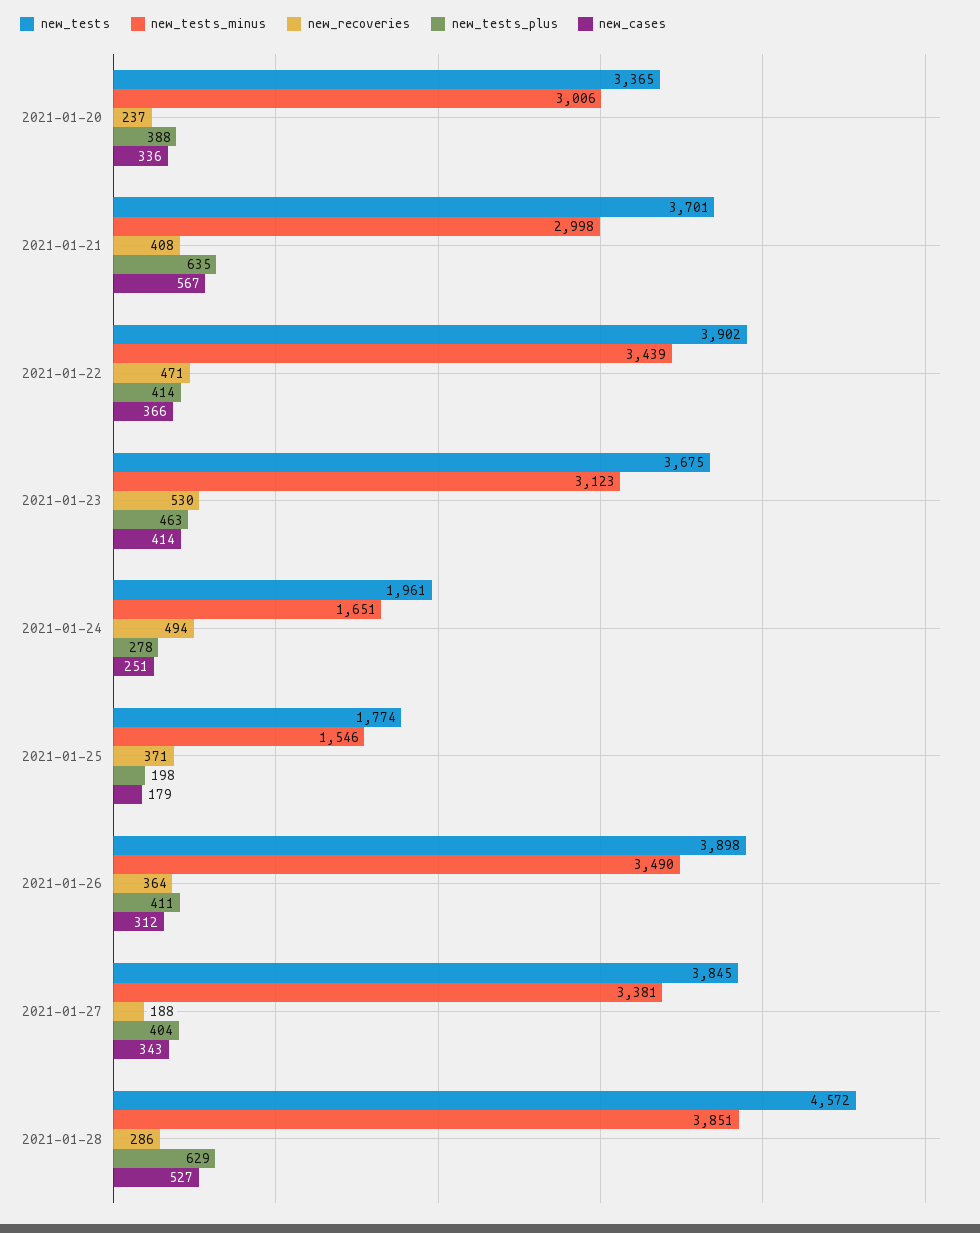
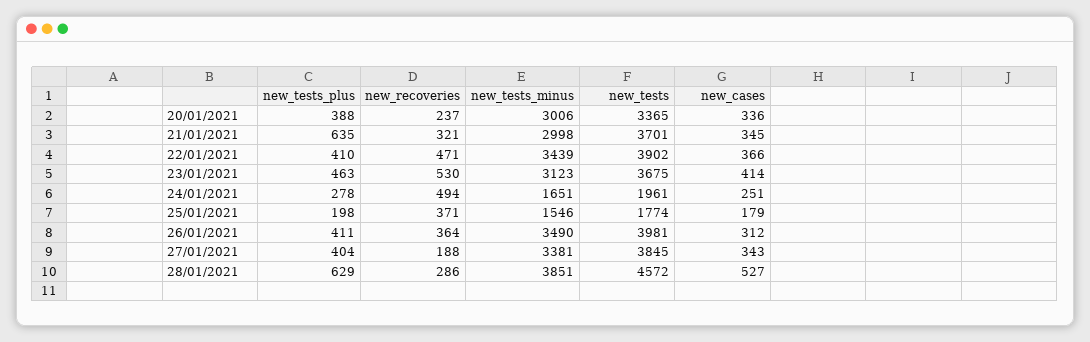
new_recoveries, 2021-01-21: 408 -> 321
new_cases, 2021-01-21: 567 -> 345
new_tests_plus, 2021-01-22: 414 -> 410
new_tests, 2021-01-26: 3898 -> 3981

